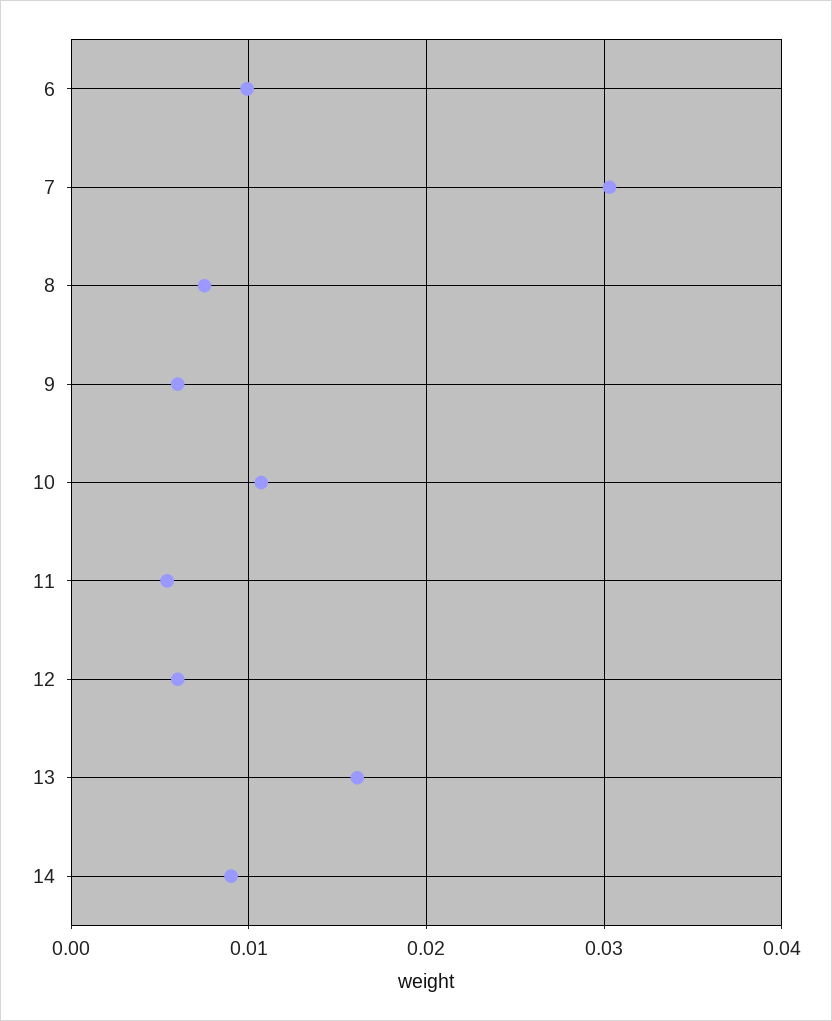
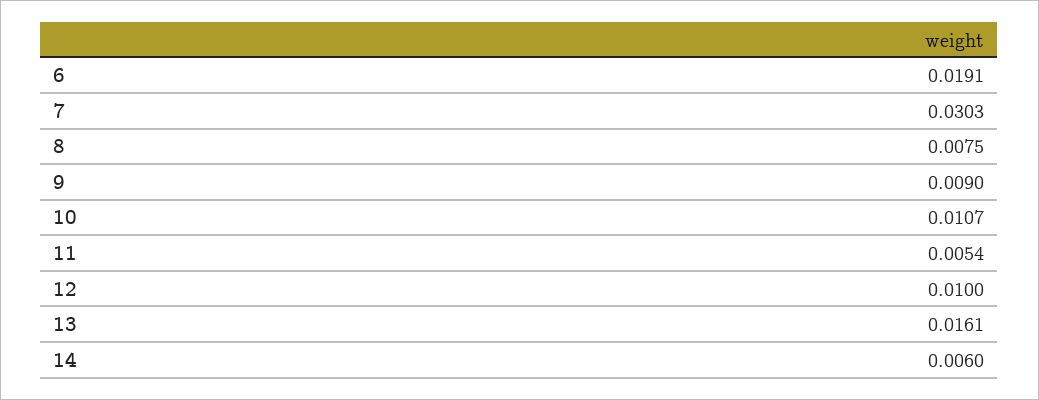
6: 0.01 -> 0.0191
9: 0.006 -> 0.009
12: 0.006 -> 0.01
14: 0.009 -> 0.006

